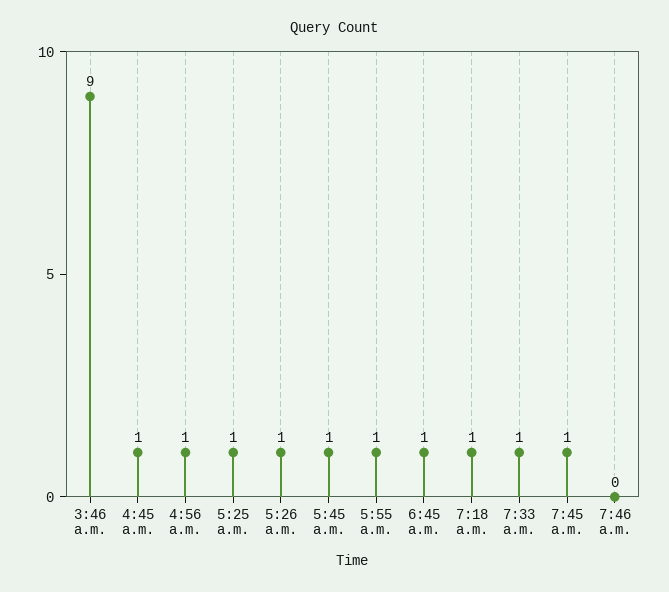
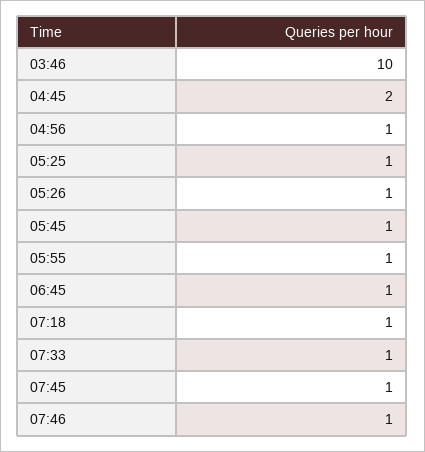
3:46 a.m.: 9 -> 10
4:45 a.m.: 1 -> 2
7:46 a.m.: 0 -> 1

